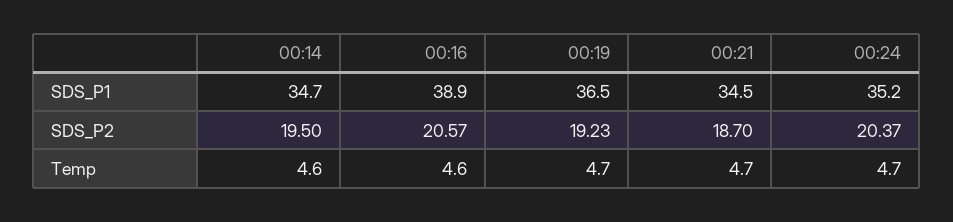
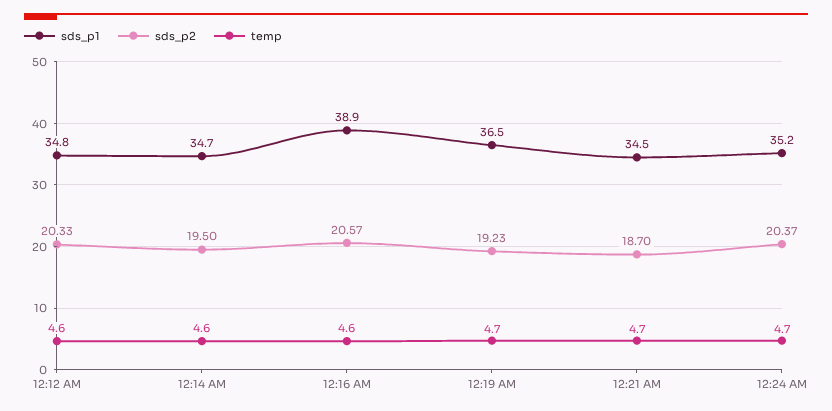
SDS_P1, 12:12 AM: none -> 34.8
SDS_P2, 12:12 AM: none -> 20.33
Temp, 12:12 AM: none -> 4.6

